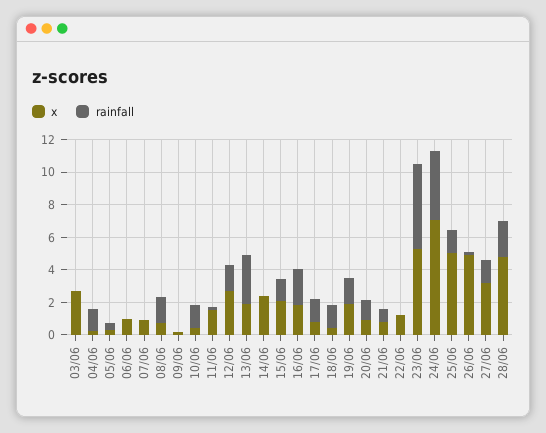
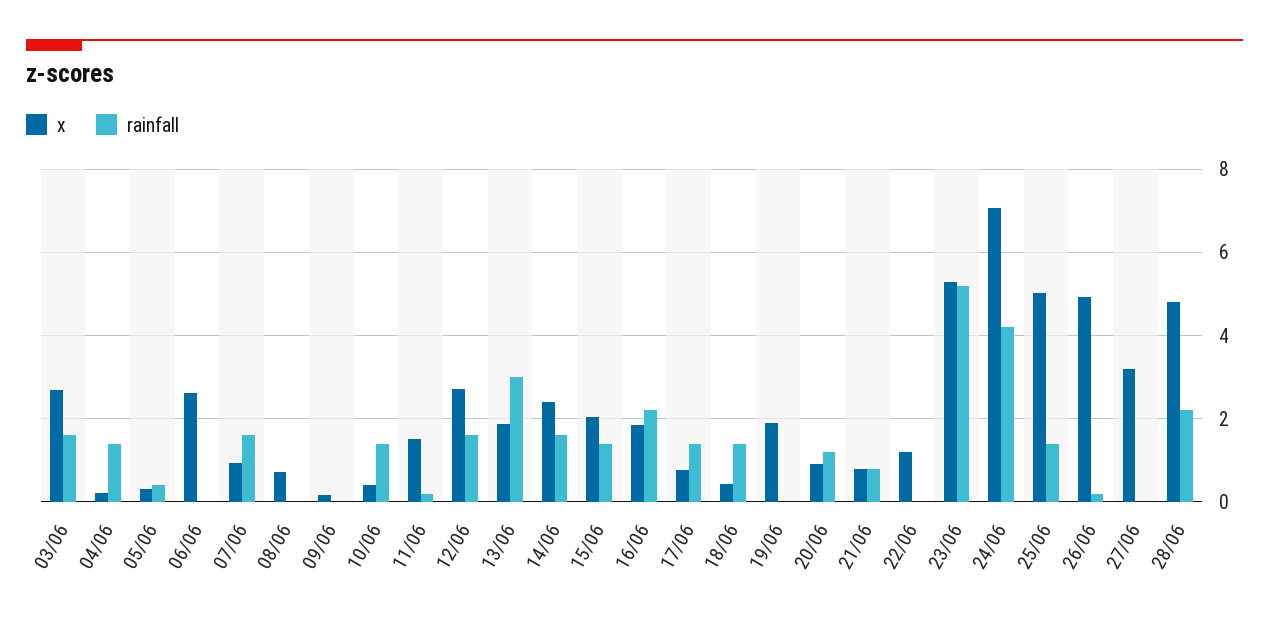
rainfall, 03/06: 0 -> 1.6
x, 06/06: 1 -> 2.6
rainfall, 07/06: 0 -> 1.6
rainfall, 08/06: 1.5 -> 0
rainfall, 14/06: 0 -> 1.6
rainfall, 19/06: 1.5 -> 0
rainfall, 27/06: 1.5 -> 0

